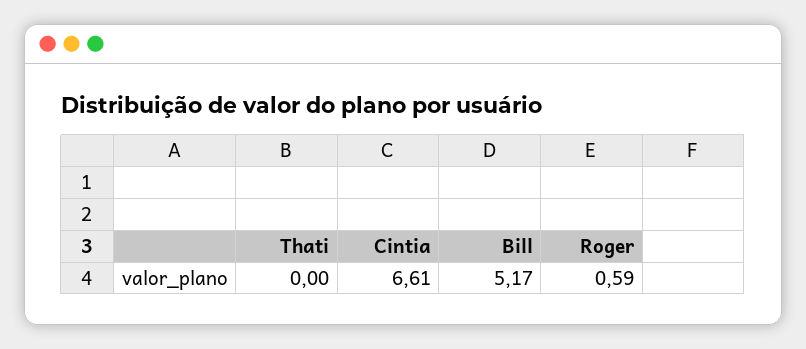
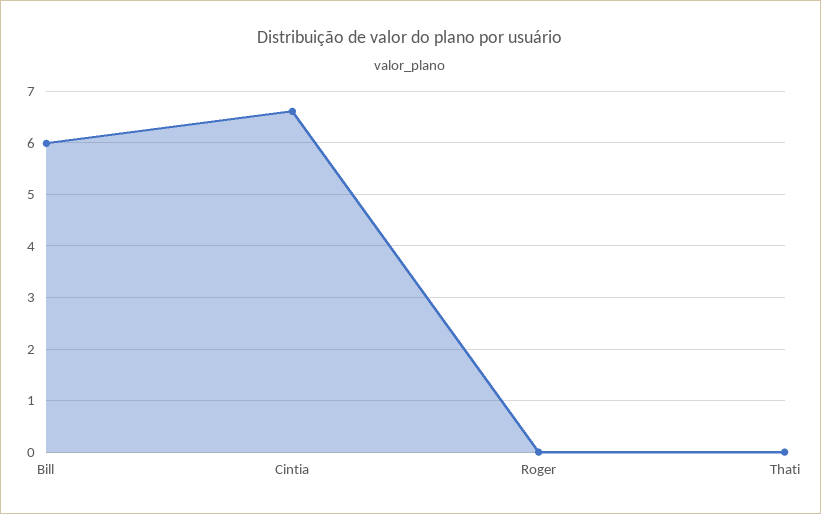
Bill: 5.17 -> 6
Roger: 0.59 -> 0

